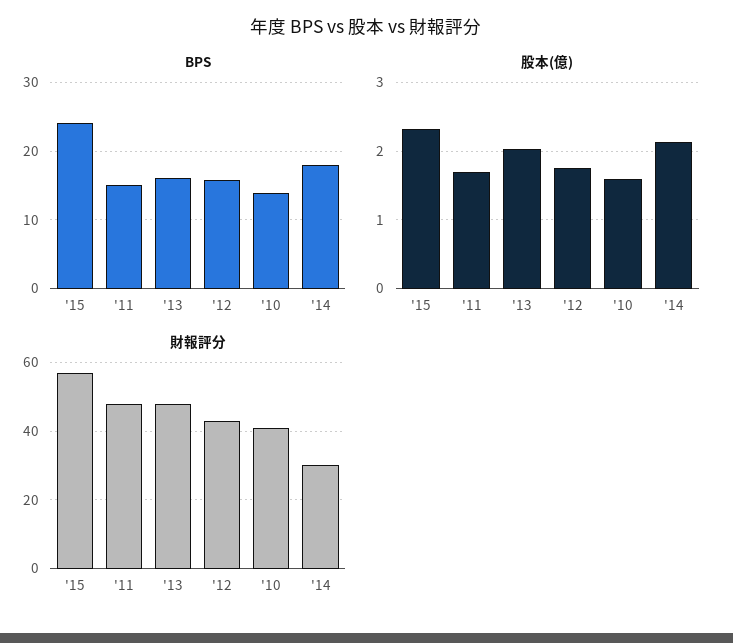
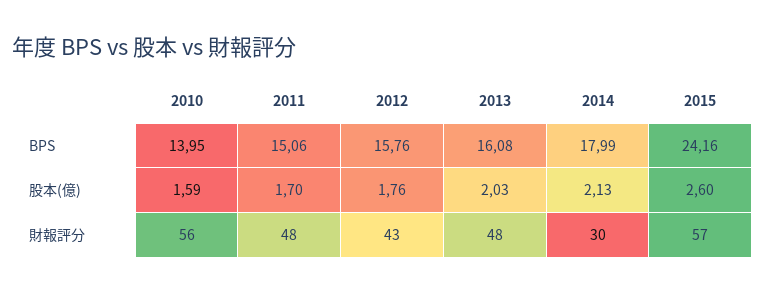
股本(億), '15: 2.3 -> 2.6
財報評分, '10: 40 -> 56

